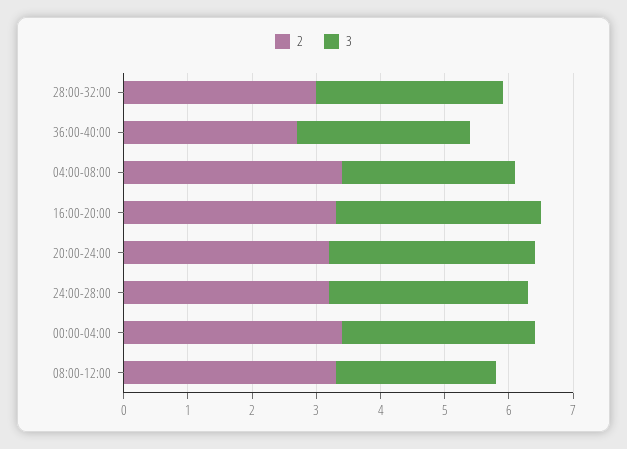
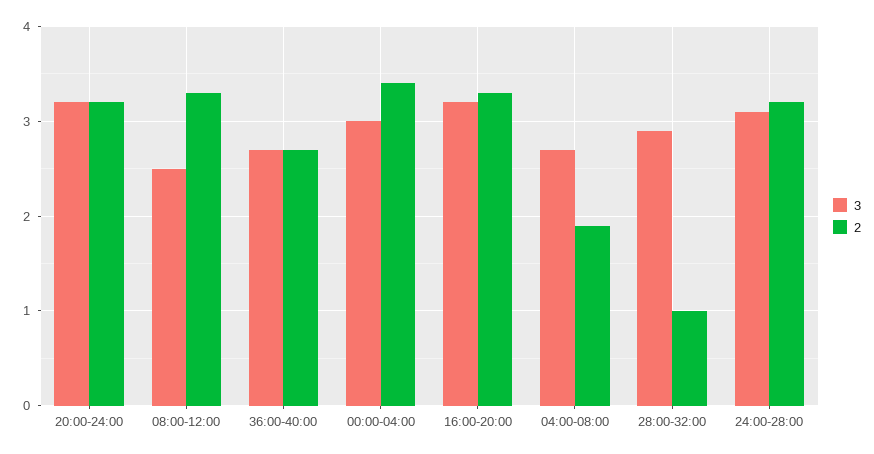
2, 28:00-32:00: 3 -> 1
2, 04:00-08:00: 3.5 -> 1.9

